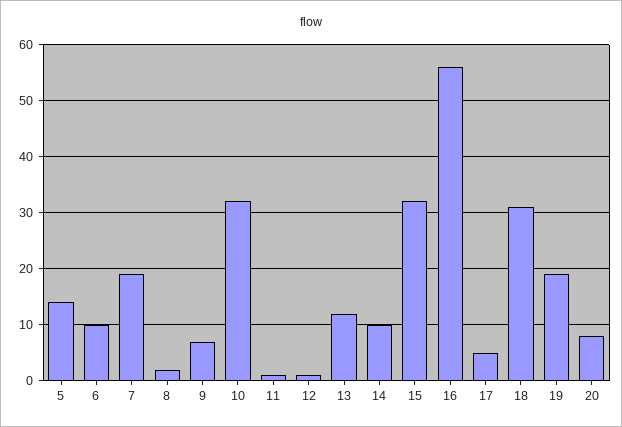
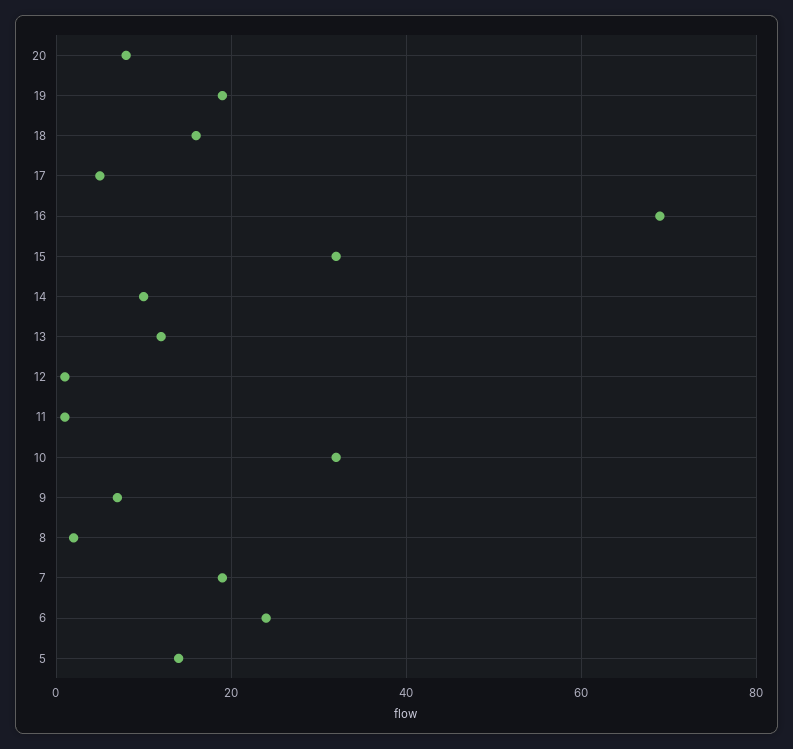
6: 10 -> 25
16: 55 -> 70
18: 30 -> 15

